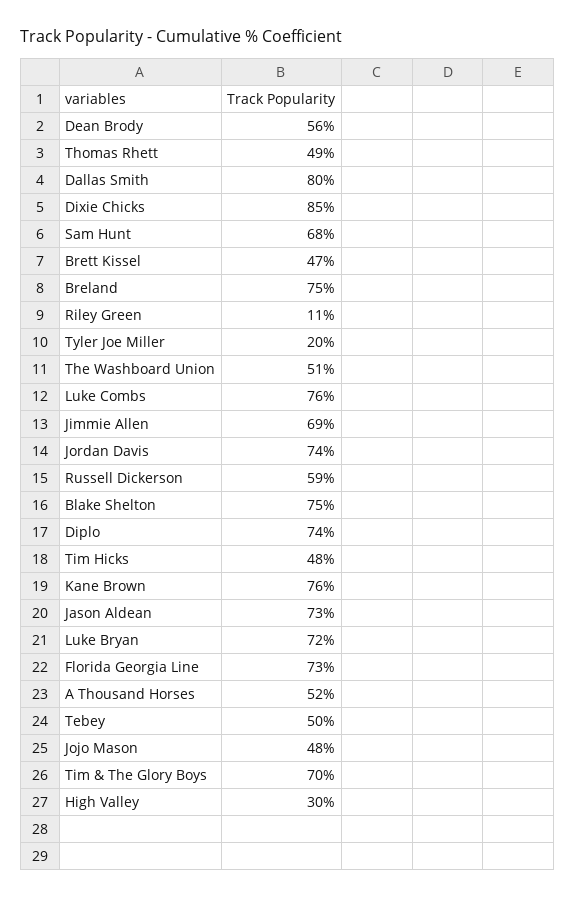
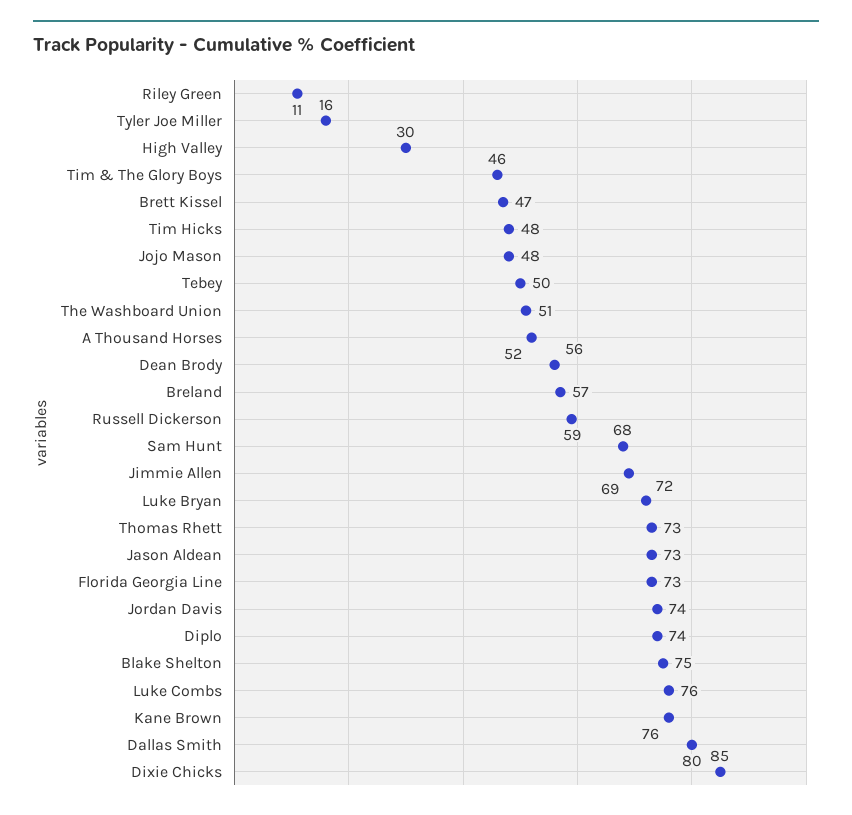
Thomas Rhett: 49 -> 73
Breland: 75 -> 57
Tyler Joe Miller: 20 -> 16
Tim & The Glory Boys: 70 -> 46

